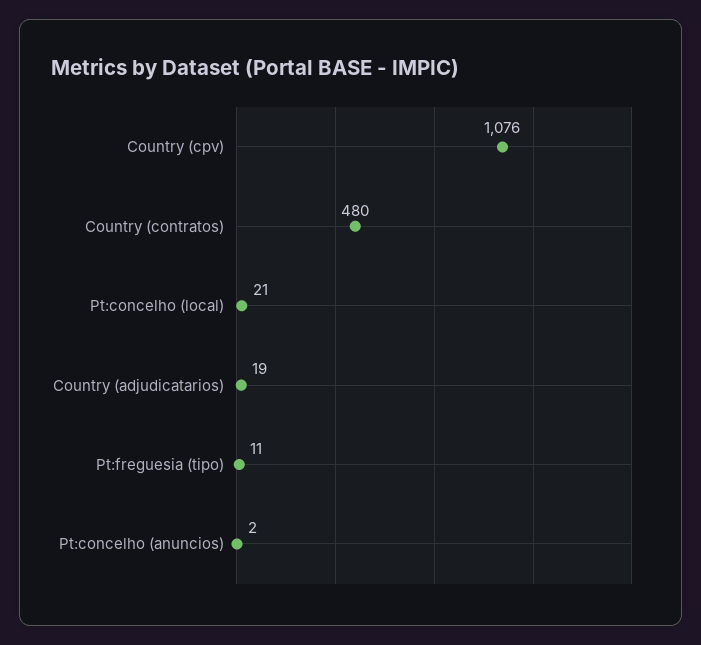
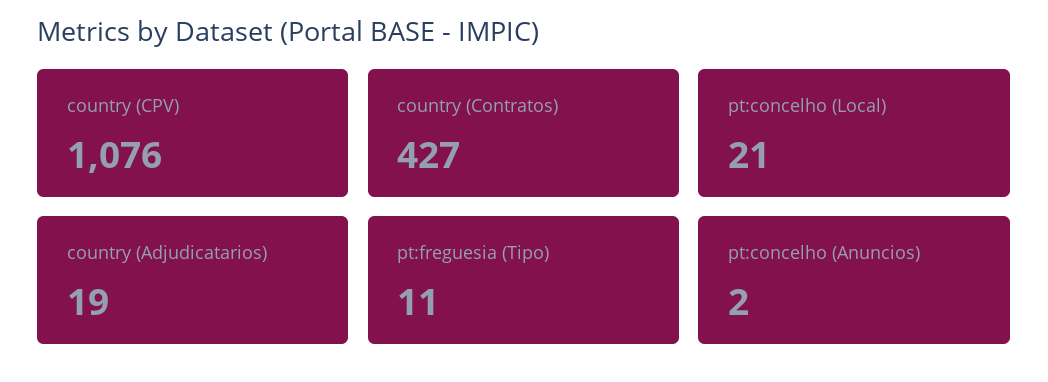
Country (contratos): 480 -> 427

